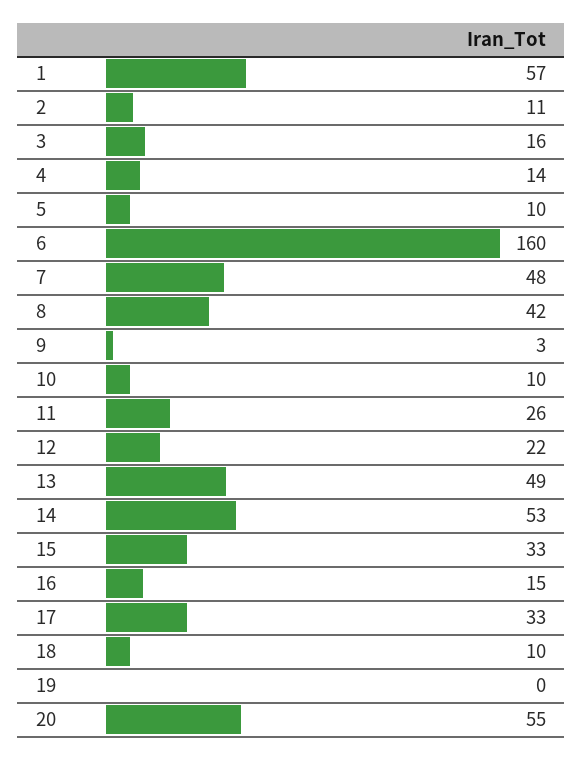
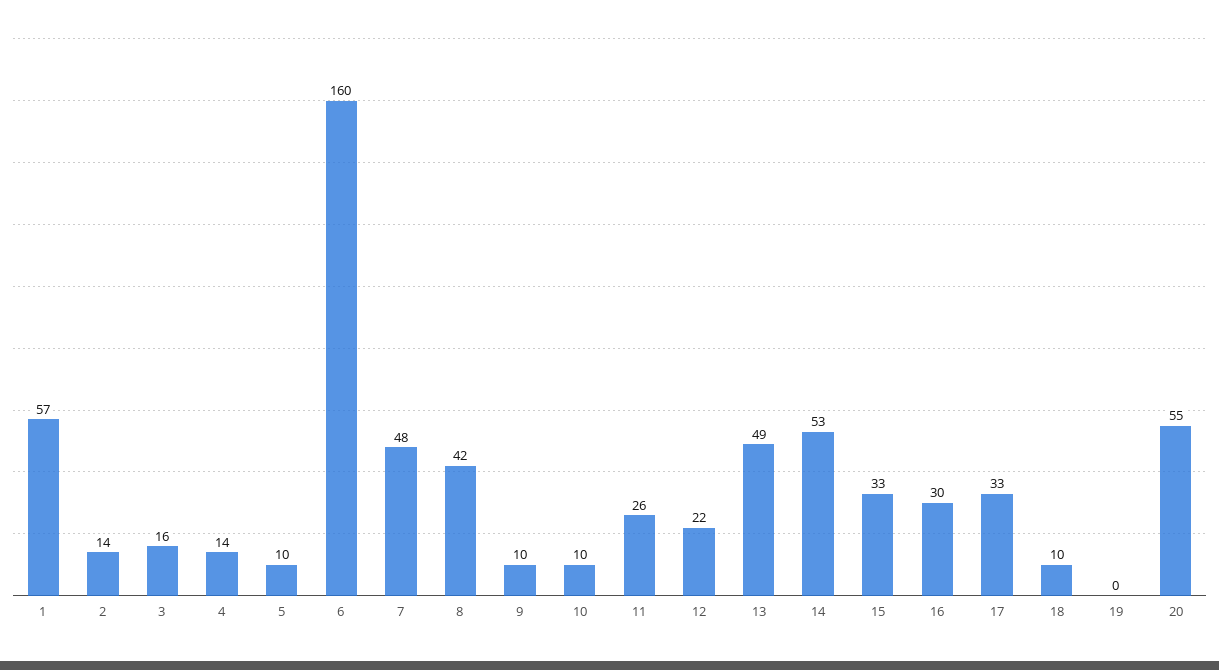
2: 11 -> 14
9: 3 -> 10
16: 15 -> 30

